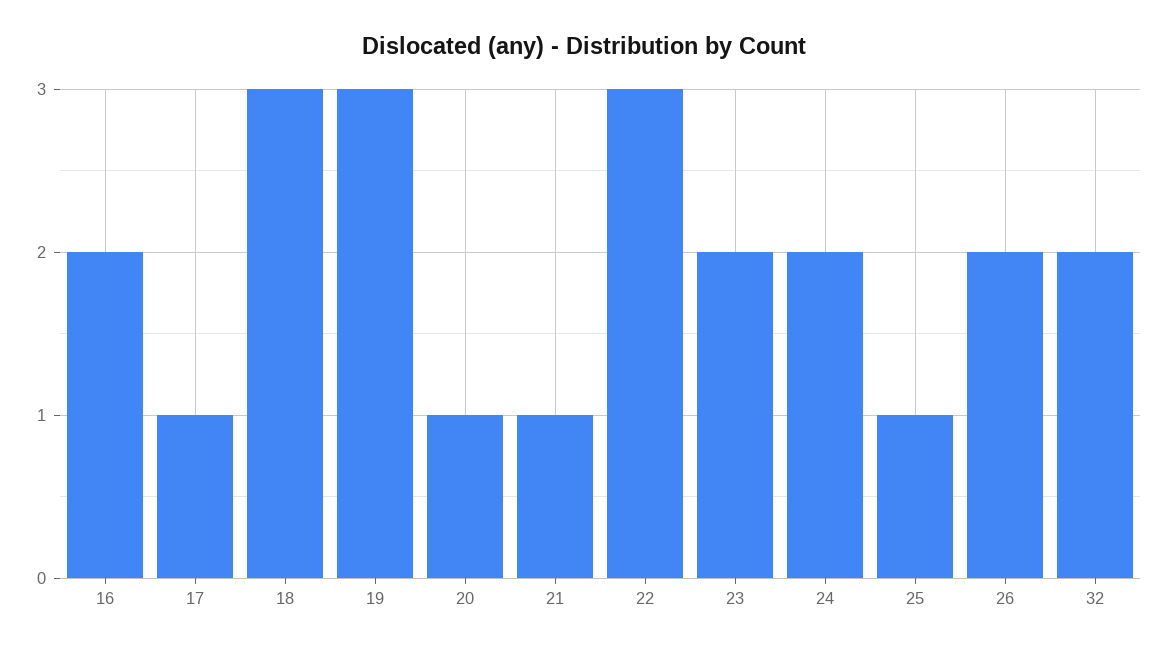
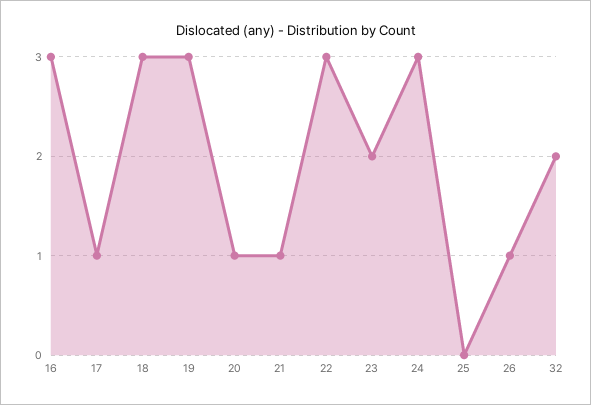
16: 2 -> 3
24: 2 -> 3
25: 1 -> 0
26: 2 -> 1

